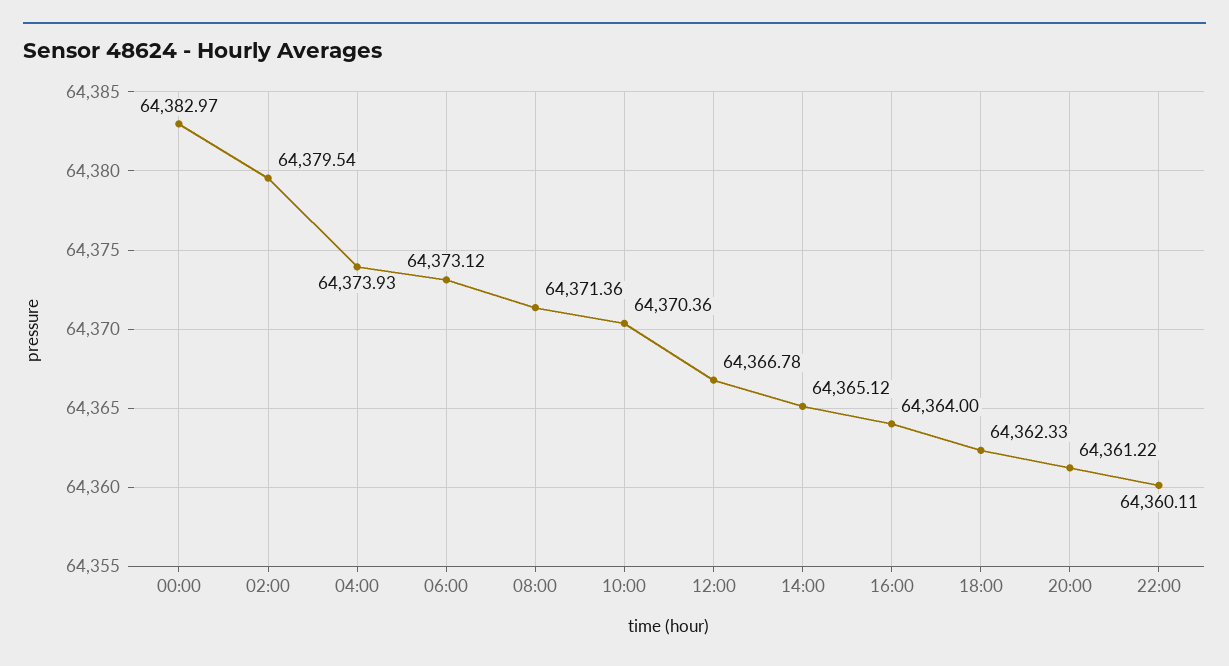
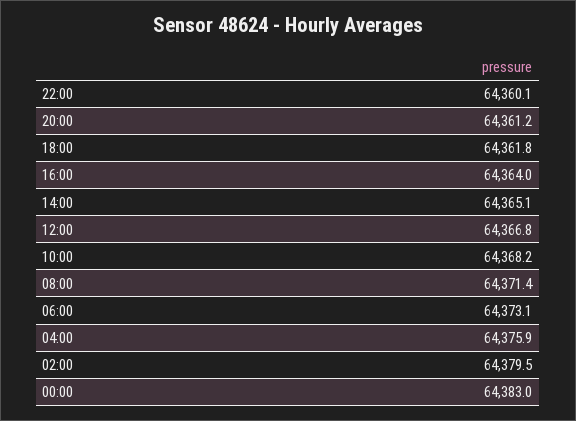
04:00: 64373.93 -> 64375.9
10:00: 64370.36 -> 64368.2
18:00: 64362.33 -> 64361.8

